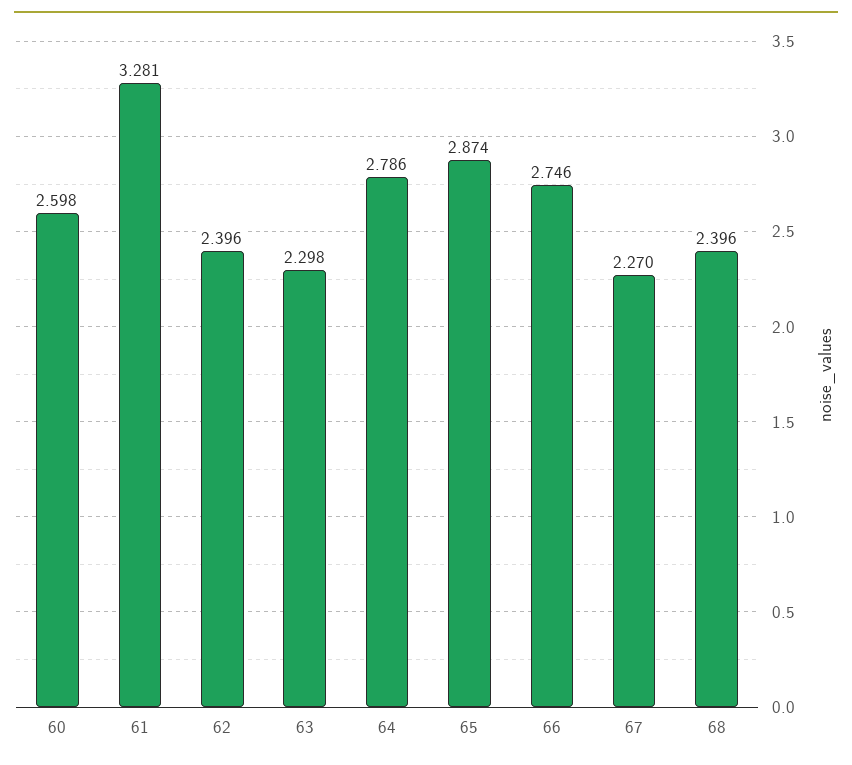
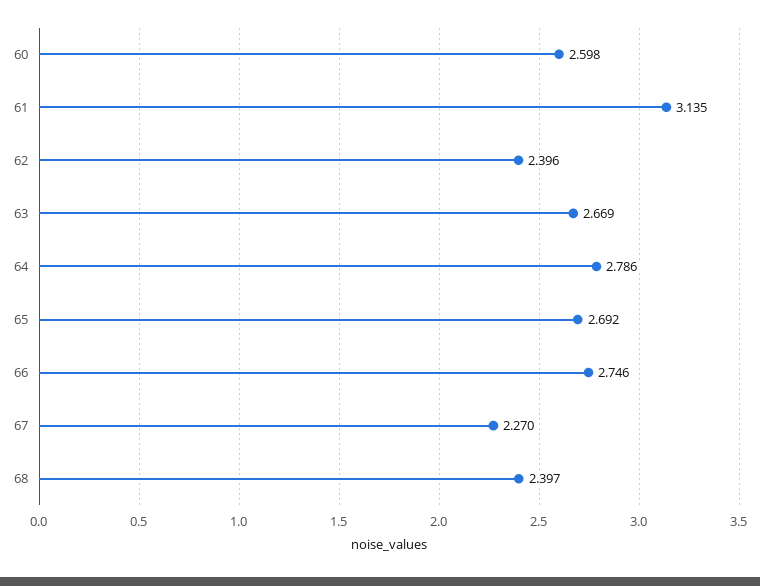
61: 3.281 -> 3.135
63: 2.298 -> 2.669
65: 2.874 -> 2.692
68: 2.396 -> 2.397

